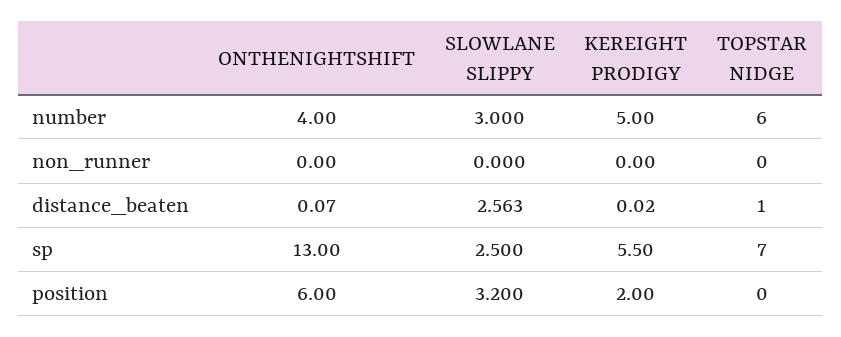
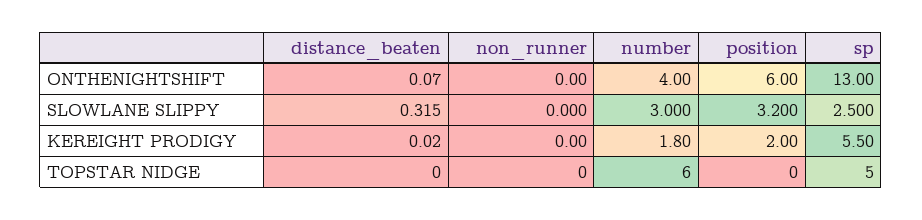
KEREIGHT PRODIGY, number: 5 -> 1.8
SLOWLANE SLIPPY, distance_beaten: 2.563 -> 0.315
TOPSTAR NIDGE, distance_beaten: 1 -> 0
TOPSTAR NIDGE, sp: 7 -> 5

